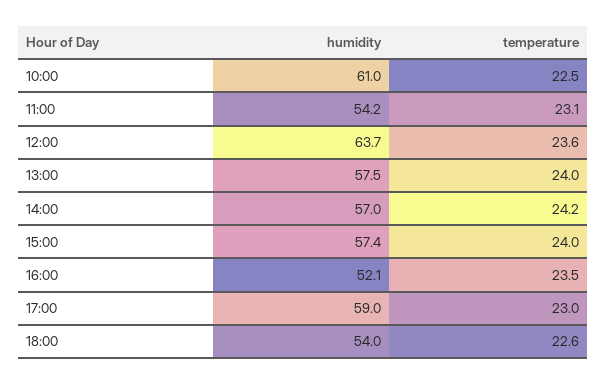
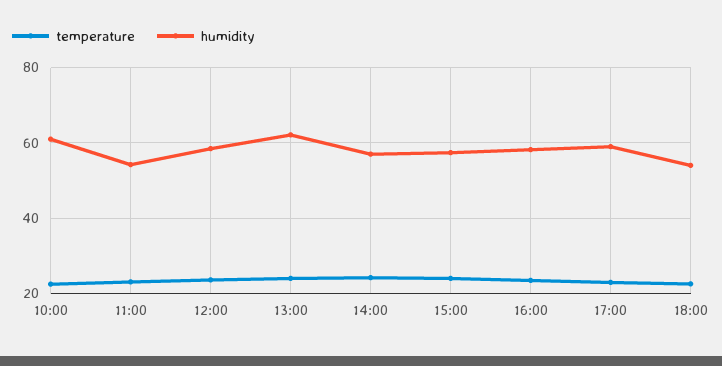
humidity, 12:00: 63.7 -> 58
humidity, 13:00: 57.5 -> 62
humidity, 16:00: 52.1 -> 58

